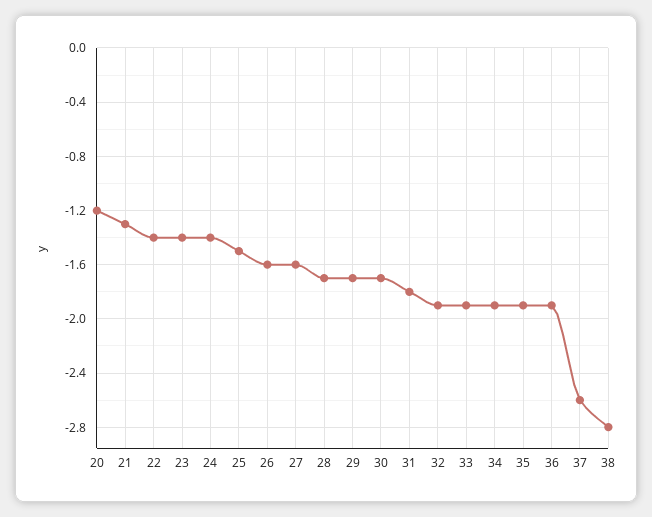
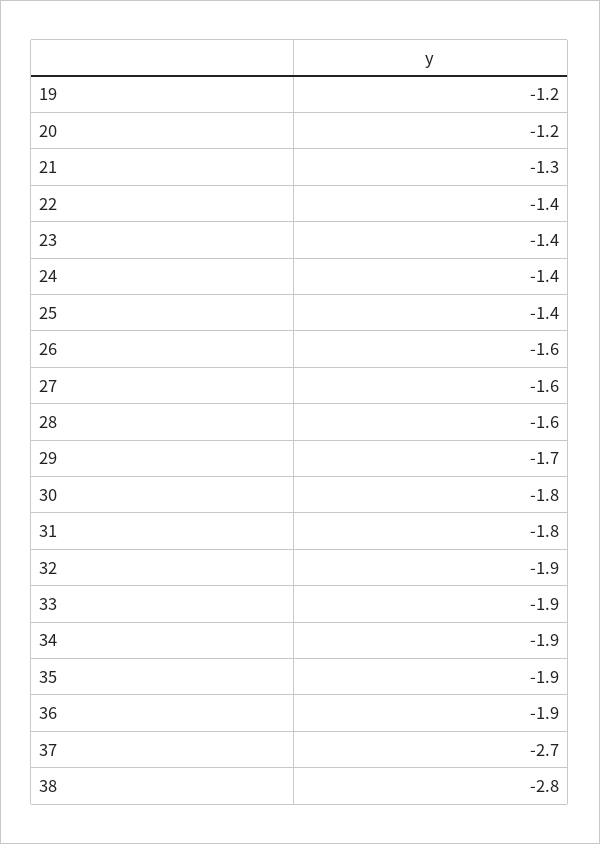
25: -1.5 -> -1.4
28: -1.7 -> -1.6
30: -1.7 -> -1.8
37: -2.6 -> -2.7
19: none -> -1.2

